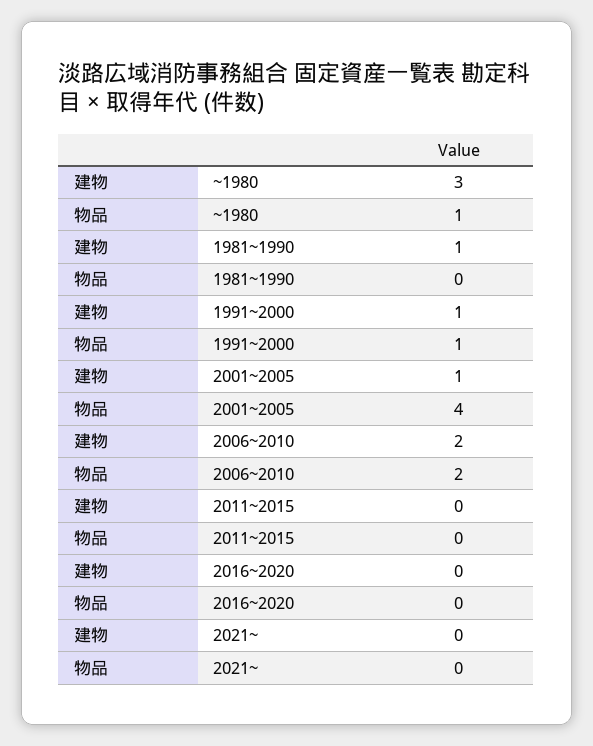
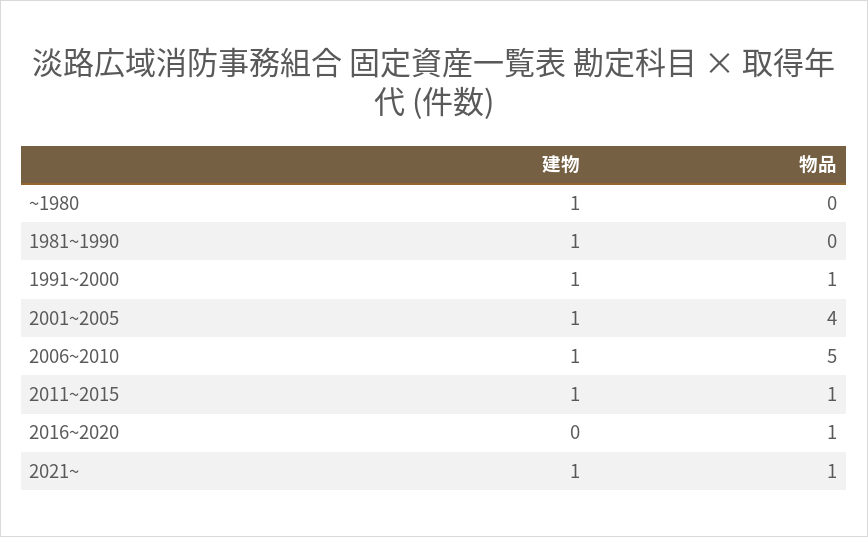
建物, ~1980: 3 -> 1
物品, ~1980: 1 -> 0
建物, 2006~2010: 2 -> 1
物品, 2006~2010: 2 -> 5
建物, 2011~2015: 0 -> 1
物品, 2011~2015: 0 -> 1
物品, 2016~2020: 0 -> 1
建物, 2021~: 0 -> 1
物品, 2021~: 0 -> 1

